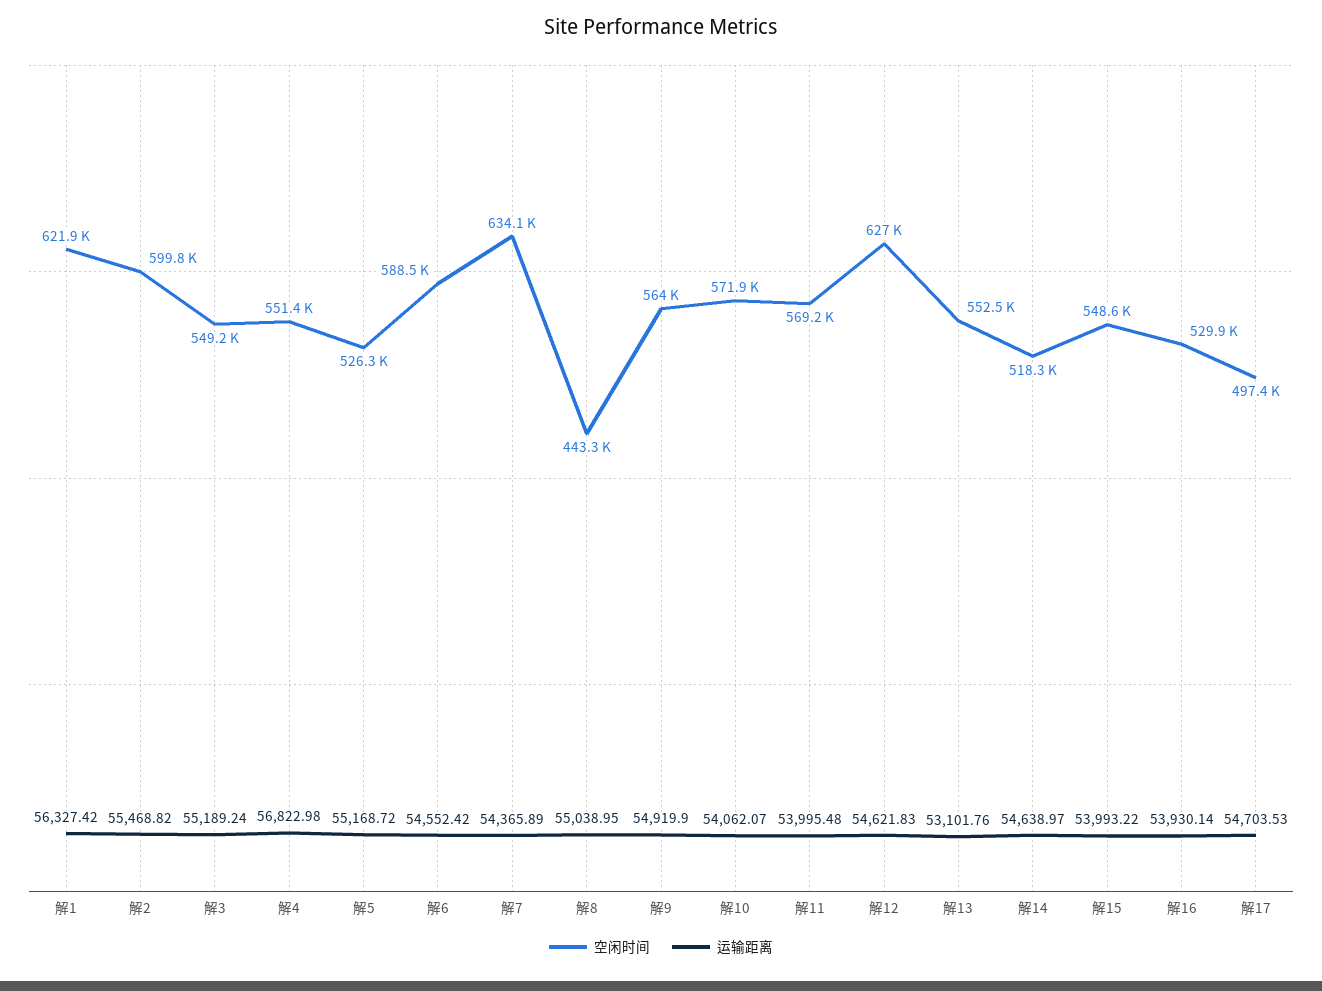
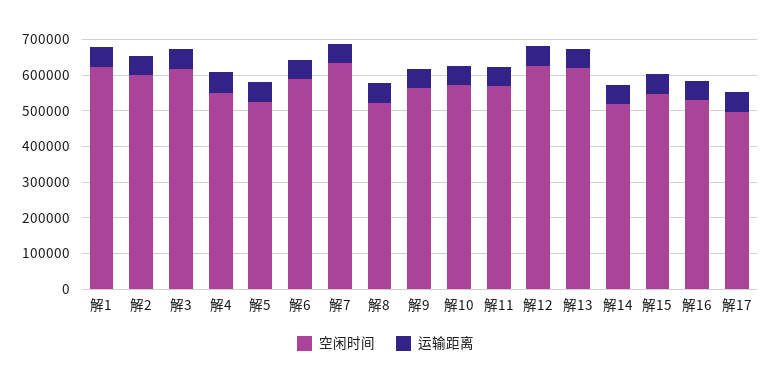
空闲时间, 解3: 549200 -> 625000
空闲时间, 解8: 443300 -> 525000
空闲时间, 解13: 552500 -> 625000

